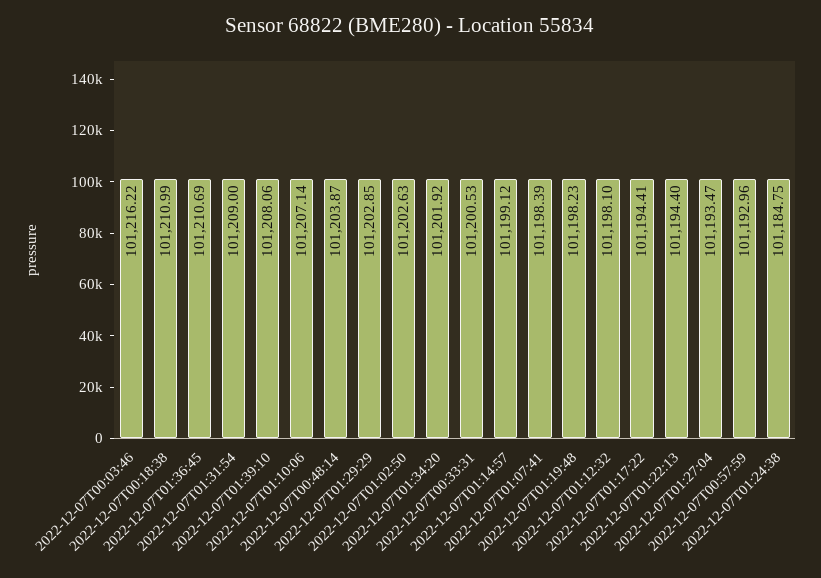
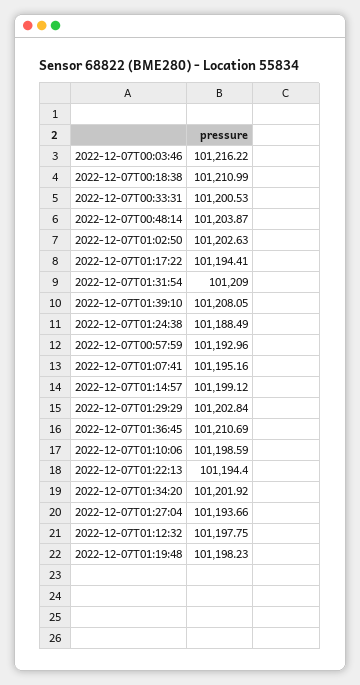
2022-12-07T01:39:10: 101208.06 -> 101208.05
2022-12-07T01:10:06: 101207.14 -> 101198.59
2022-12-07T01:29:29: 101202.85 -> 101202.84
2022-12-07T01:07:41: 101198.39 -> 101195.16
2022-12-07T01:12:32: 101198.1 -> 101197.75
2022-12-07T01:27:04: 101193.47 -> 101193.66
2022-12-07T01:24:38: 101184.75 -> 101188.49

